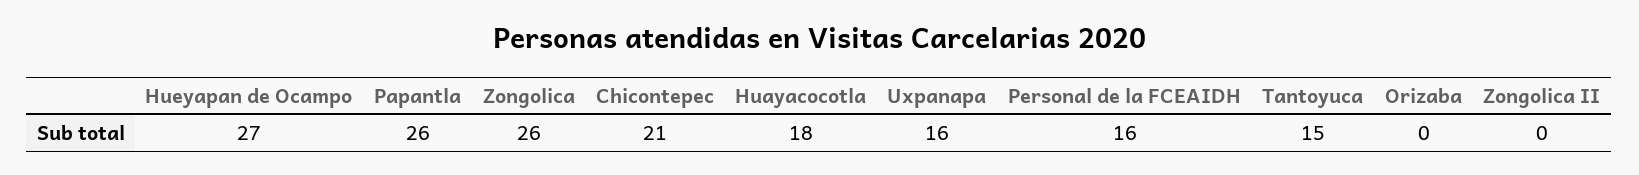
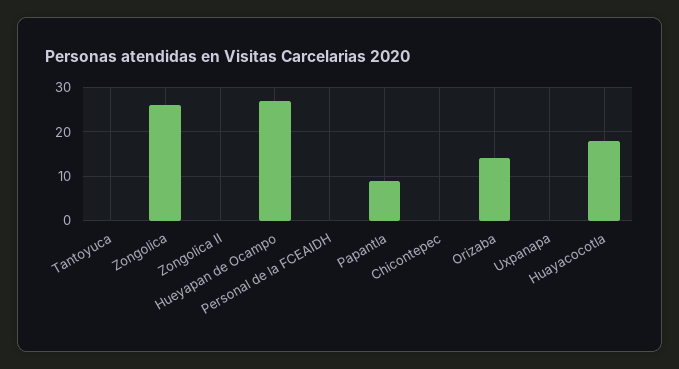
Papantla: 26 -> 10
Chicontepec: 21 -> 0
Uxpanapa: 16 -> 0
Personal de la FCEAIDH: 16 -> 0
Tantoyuca: 15 -> 0
Orizaba: 0 -> 15

